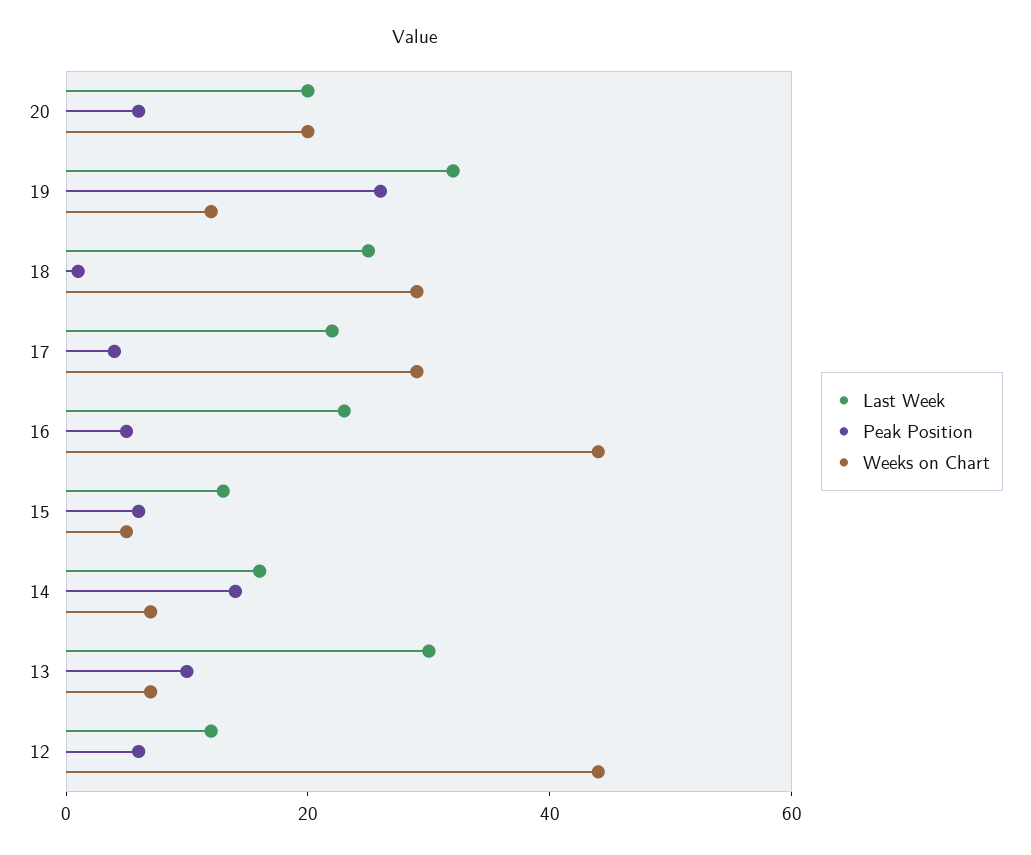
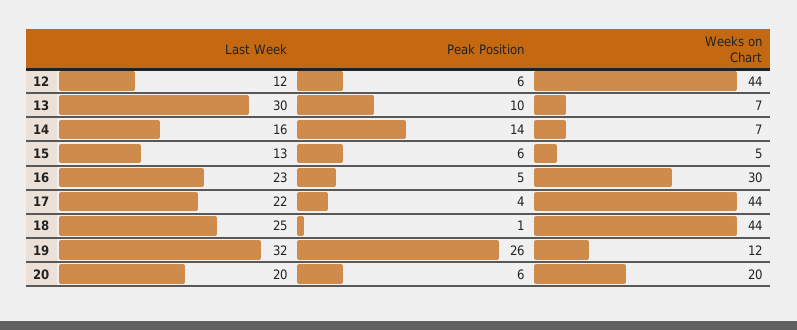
Weeks on Chart, 18: 30 -> 44
Weeks on Chart, 17: 30 -> 44
Weeks on Chart, 16: 45 -> 30

